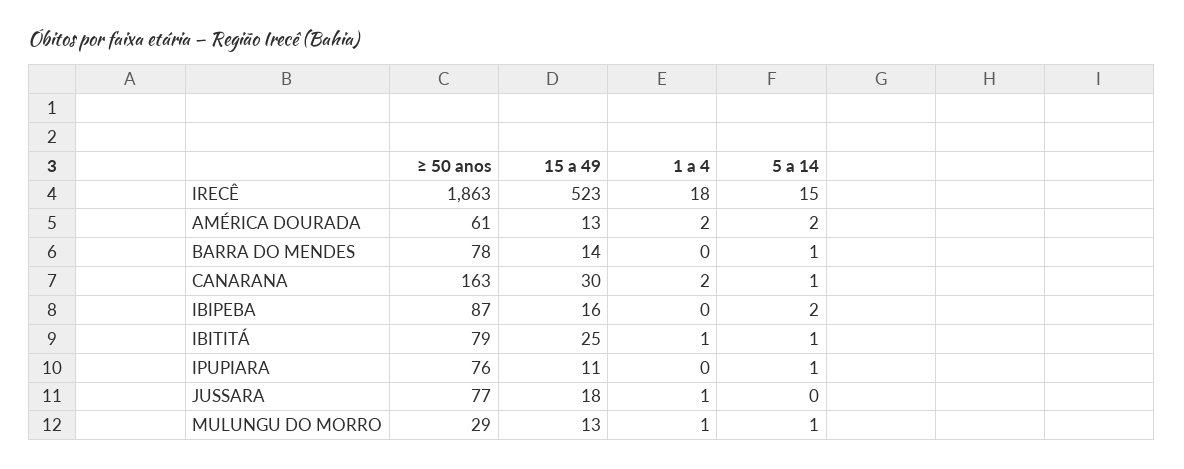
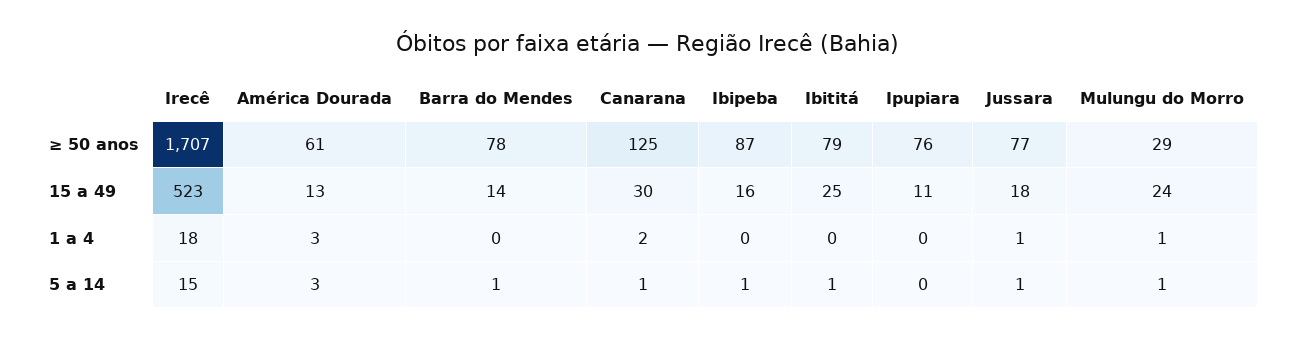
≥ 50 anos, IRECÊ: 1863 -> 1707
1 a 4, AMÉRICA DOURADA: 2 -> 3
5 a 14, AMÉRICA DOURADA: 2 -> 3
≥ 50 anos, CANARANA: 163 -> 125
5 a 14, IBIPEBA: 2 -> 1
1 a 4, IBITITÁ: 1 -> 0
5 a 14, IPUPIARA: 1 -> 0
5 a 14, JUSSARA: 0 -> 1
15 a 49, MULUNGU DO MORRO: 13 -> 24

